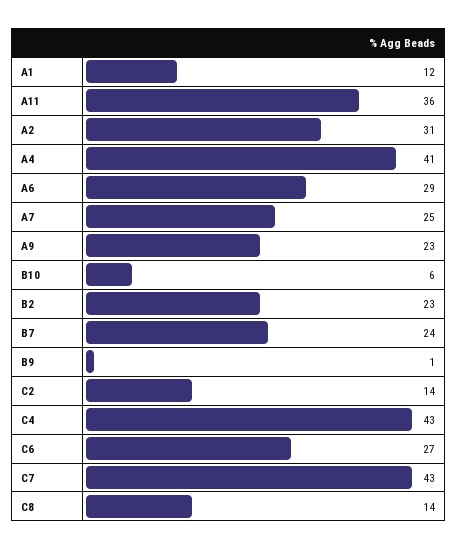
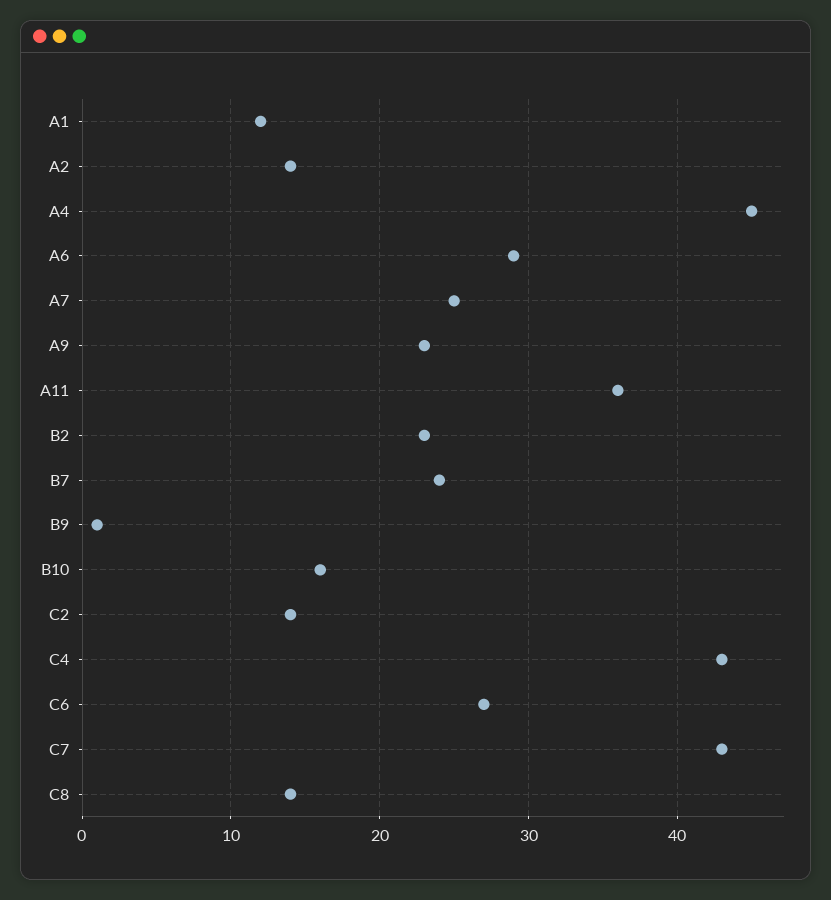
A2: 31 -> 14
A4: 41 -> 45
B10: 6 -> 16

